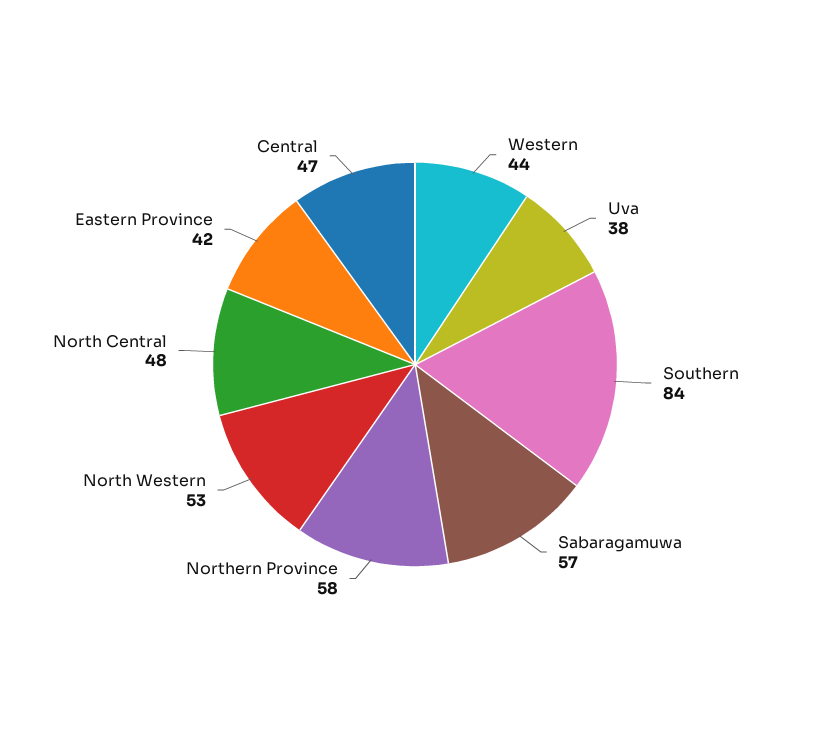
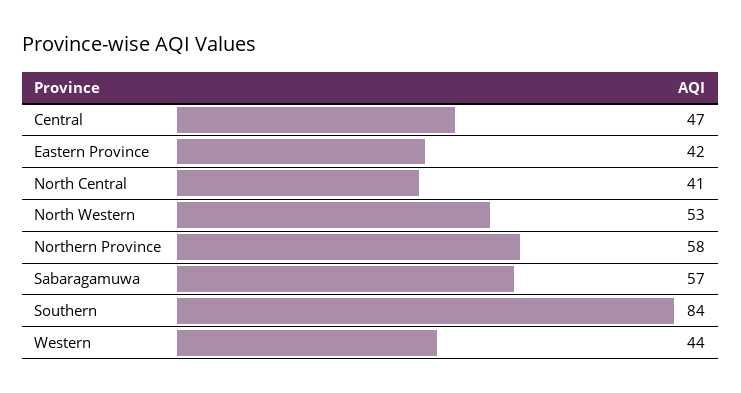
Uva: 38 -> none
North Central: 48 -> 41

